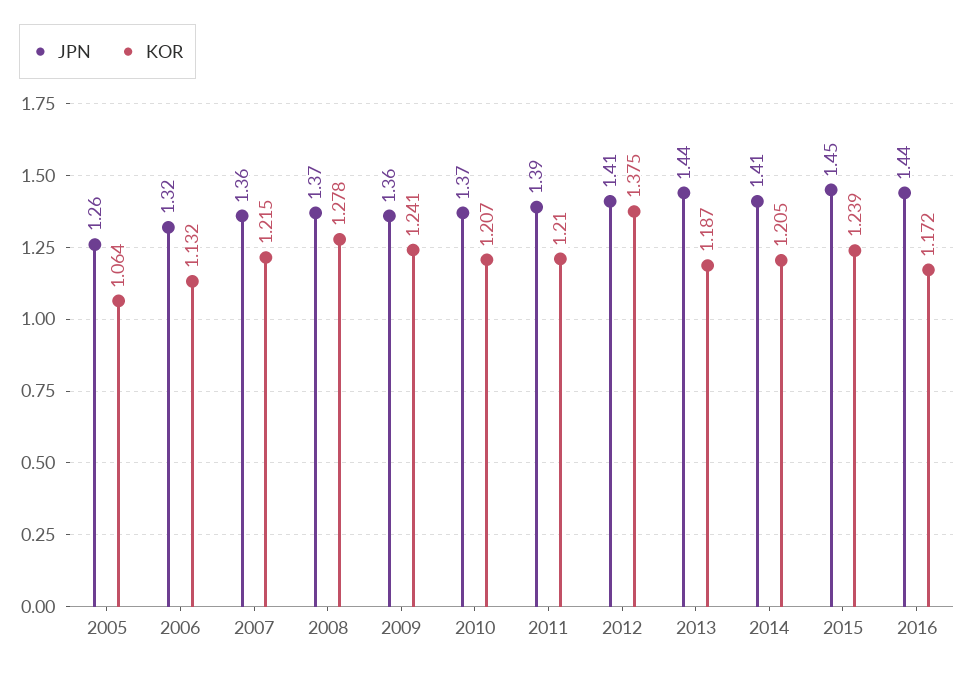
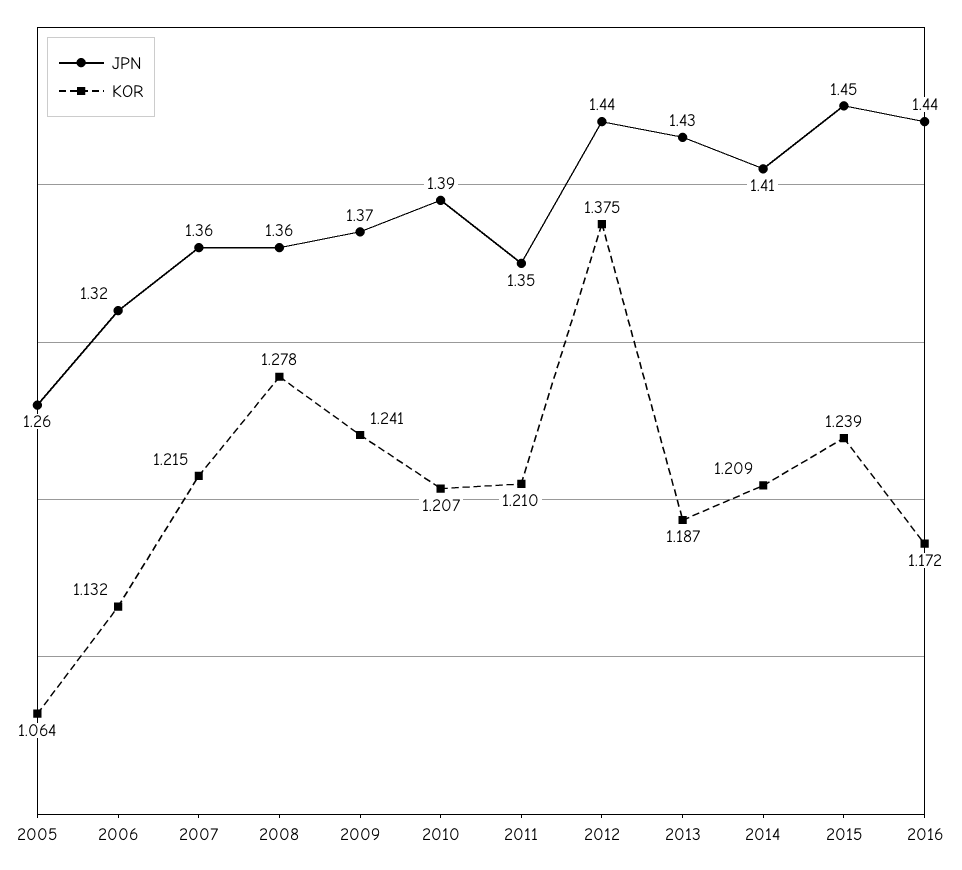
JPN, 2008: 1.37 -> 1.36
JPN, 2009: 1.36 -> 1.37
JPN, 2010: 1.37 -> 1.39
JPN, 2011: 1.39 -> 1.35
JPN, 2012: 1.41 -> 1.44
JPN, 2013: 1.44 -> 1.43
KOR, 2014: 1.205 -> 1.209

